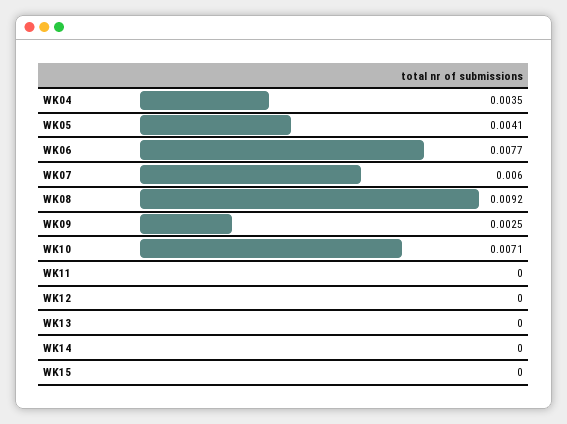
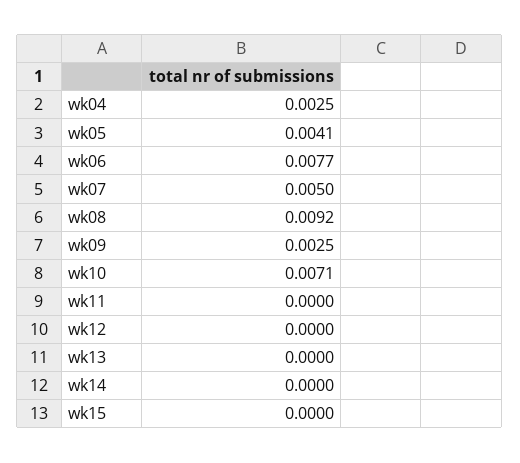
WK04: 0.0035 -> 0.0025
WK07: 0.006 -> 0.005

